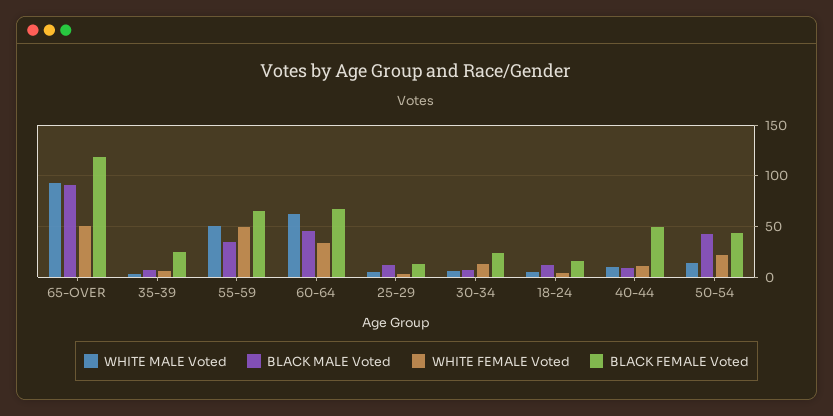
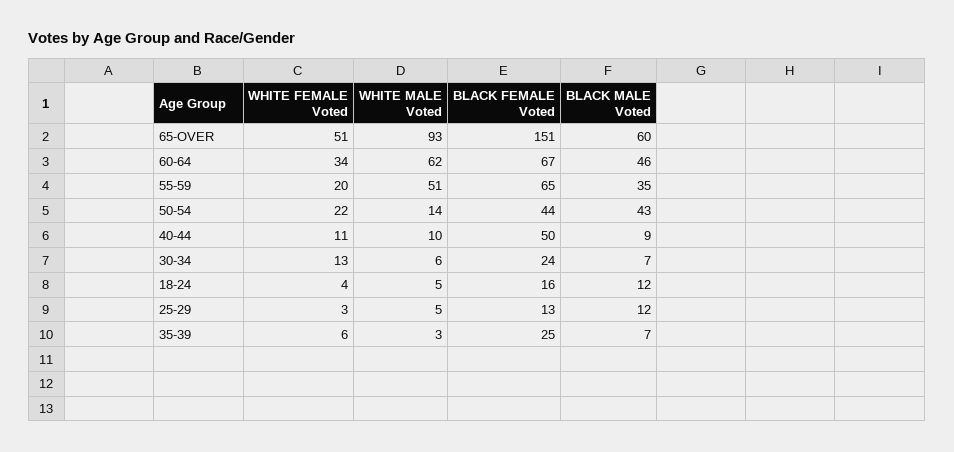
BLACK MALE Voted, 65-OVER: 90 -> 60
BLACK FEMALE Voted, 65-OVER: 120 -> 151
WHITE FEMALE Voted, 55-59: 50 -> 20

